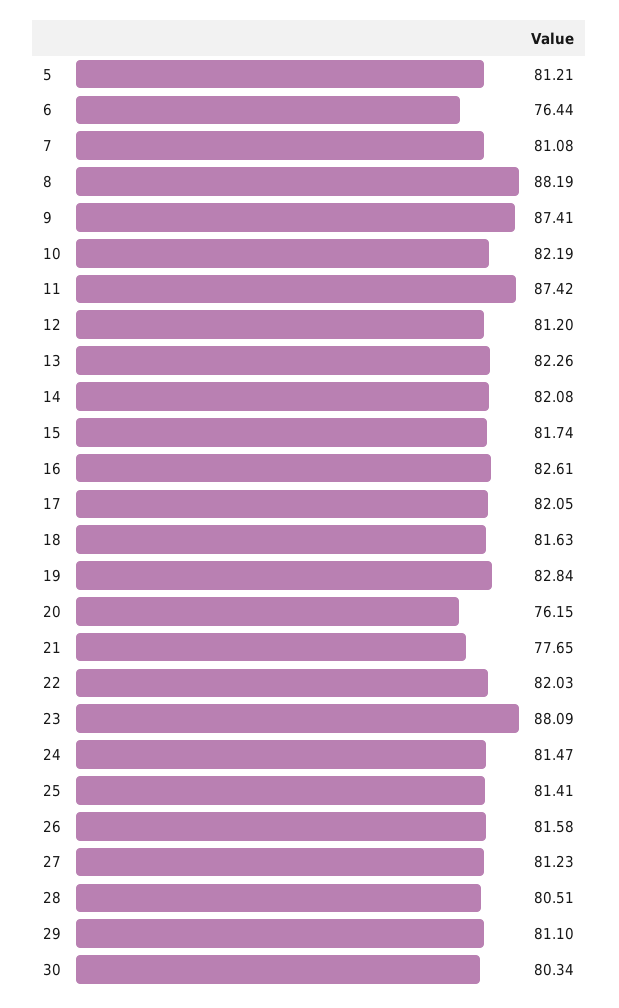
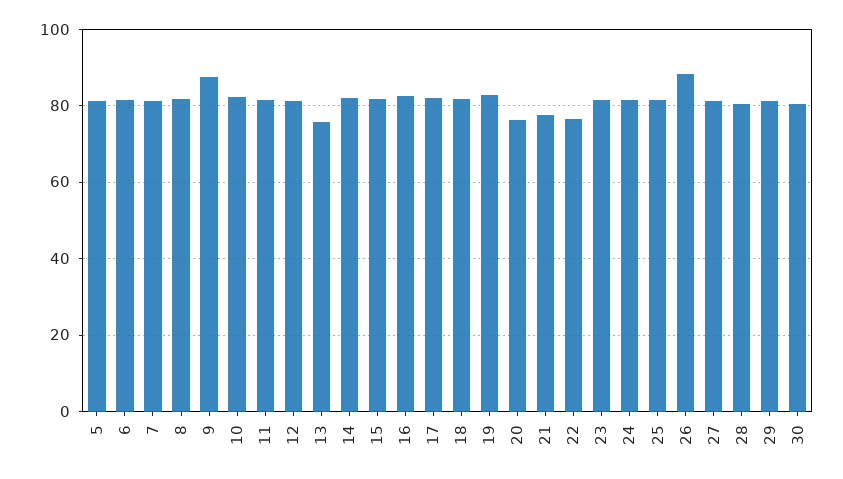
6: 76.44 -> 82
8: 88.19 -> 82
11: 87.42 -> 82
13: 82.26 -> 76
22: 82.03 -> 76
23: 88.09 -> 82
26: 81.58 -> 88

